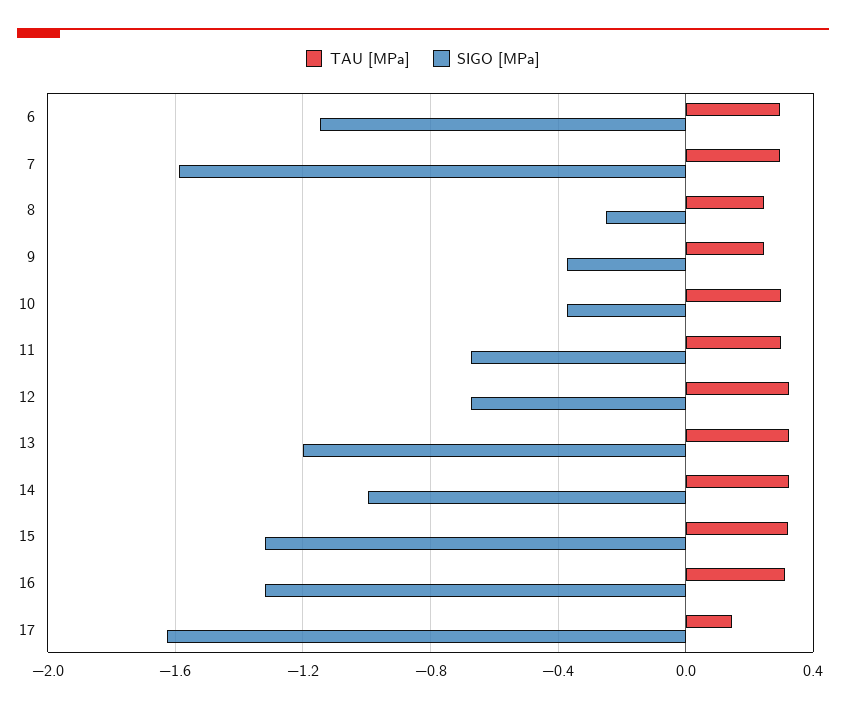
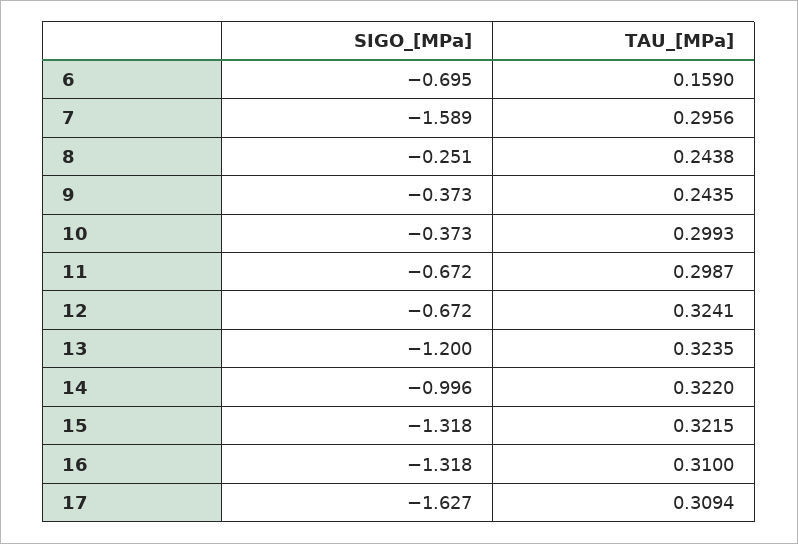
TAU [MPa], 6: 0.3 -> 0.159
SIGO [MPa], 6: -1.15 -> -0.695
TAU [MPa], 17: 0.15 -> 0.3094

